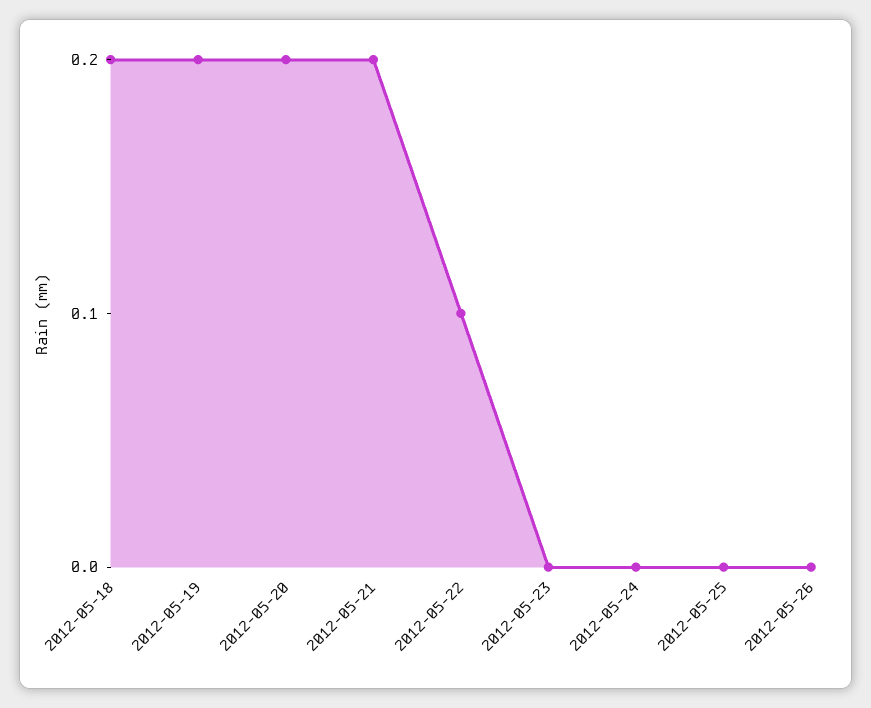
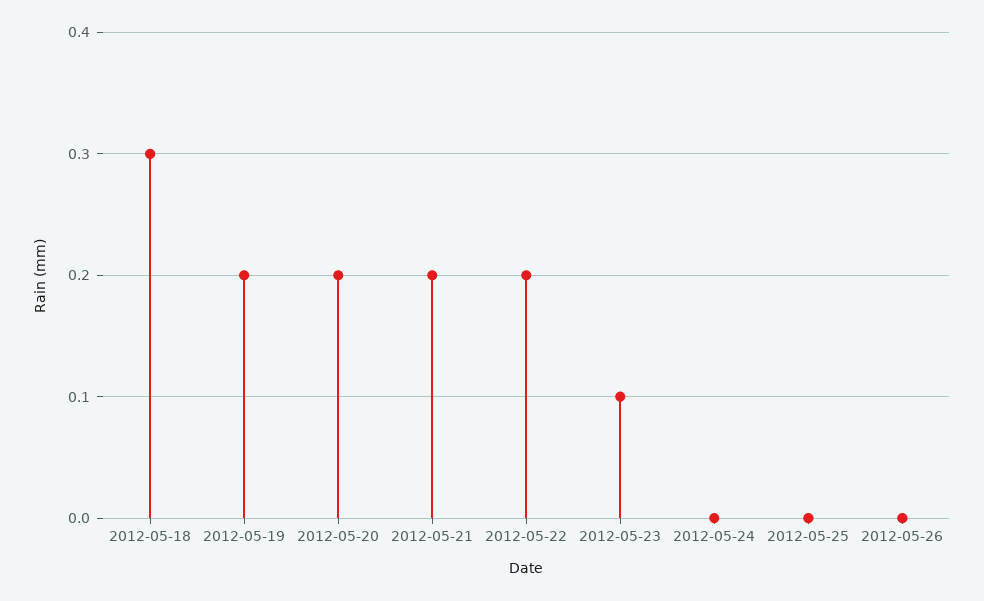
2012-05-18: 0.2 -> 0.3
2012-05-22: 0.1 -> 0.2
2012-05-23: 0 -> 0.1

